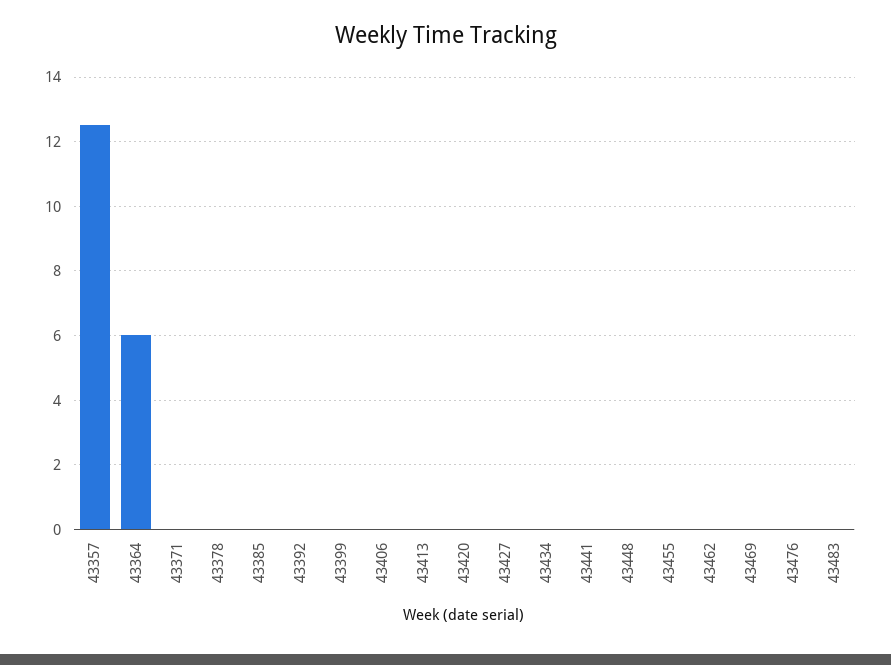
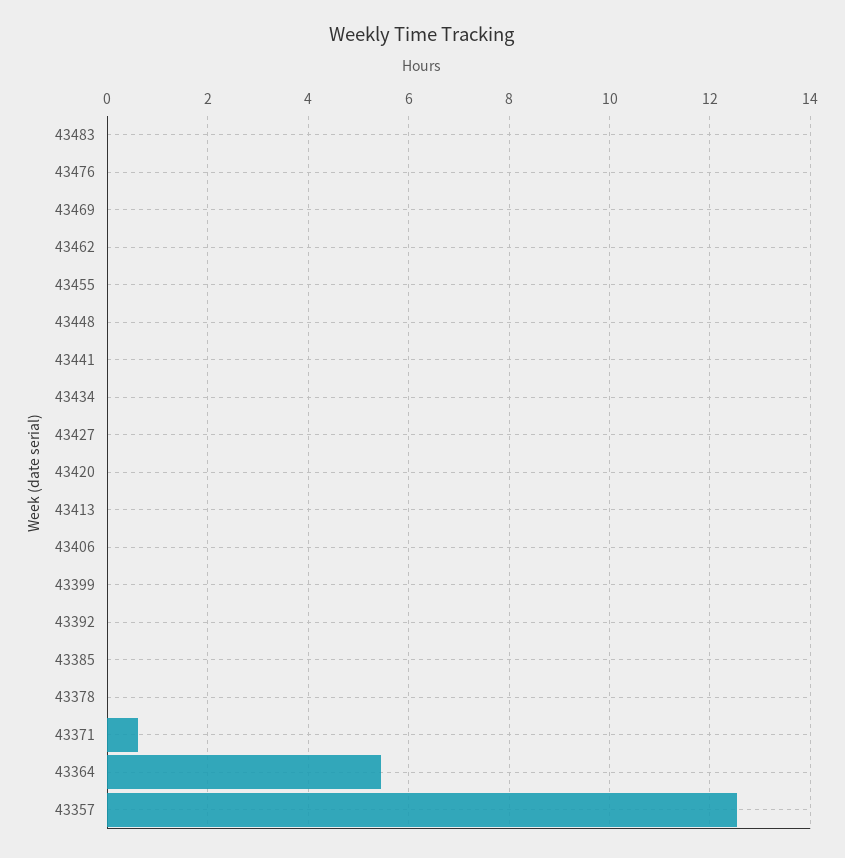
43364: 6 -> 5.4
43371: 0 -> 0.6

